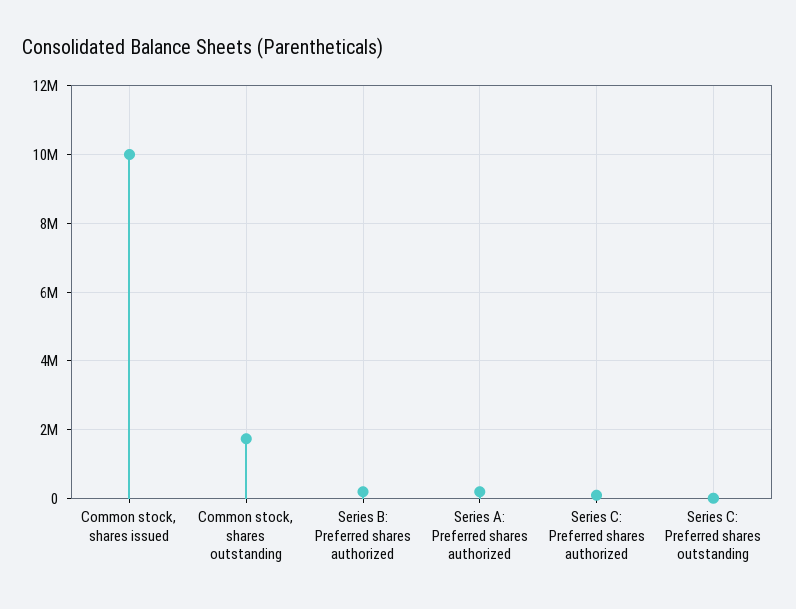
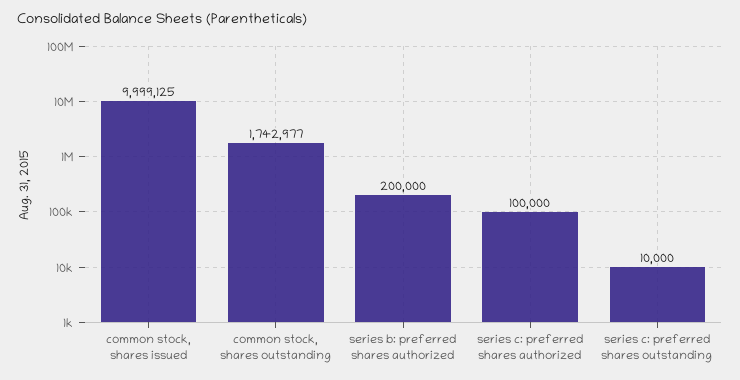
Series A: Preferred shares authorized: 200000 -> none

